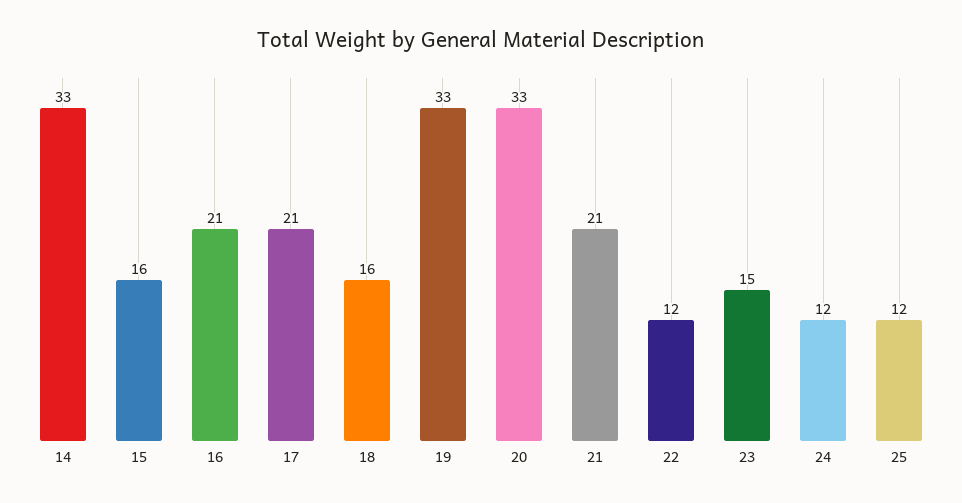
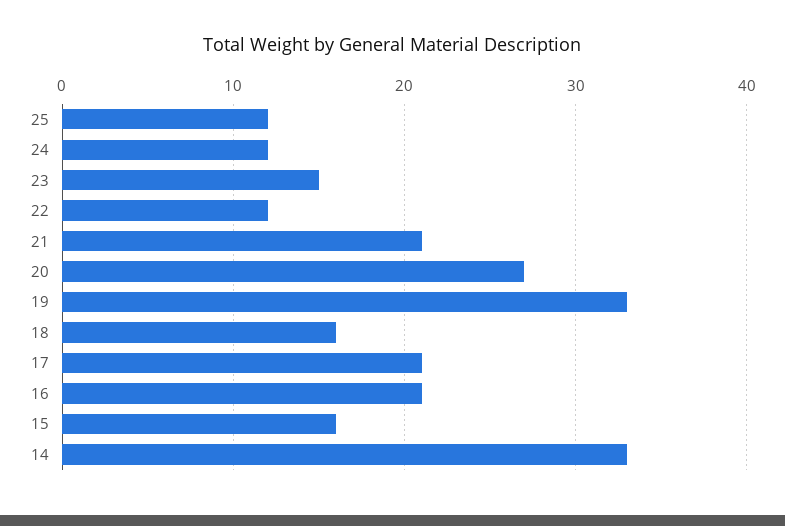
20: 33 -> 27

